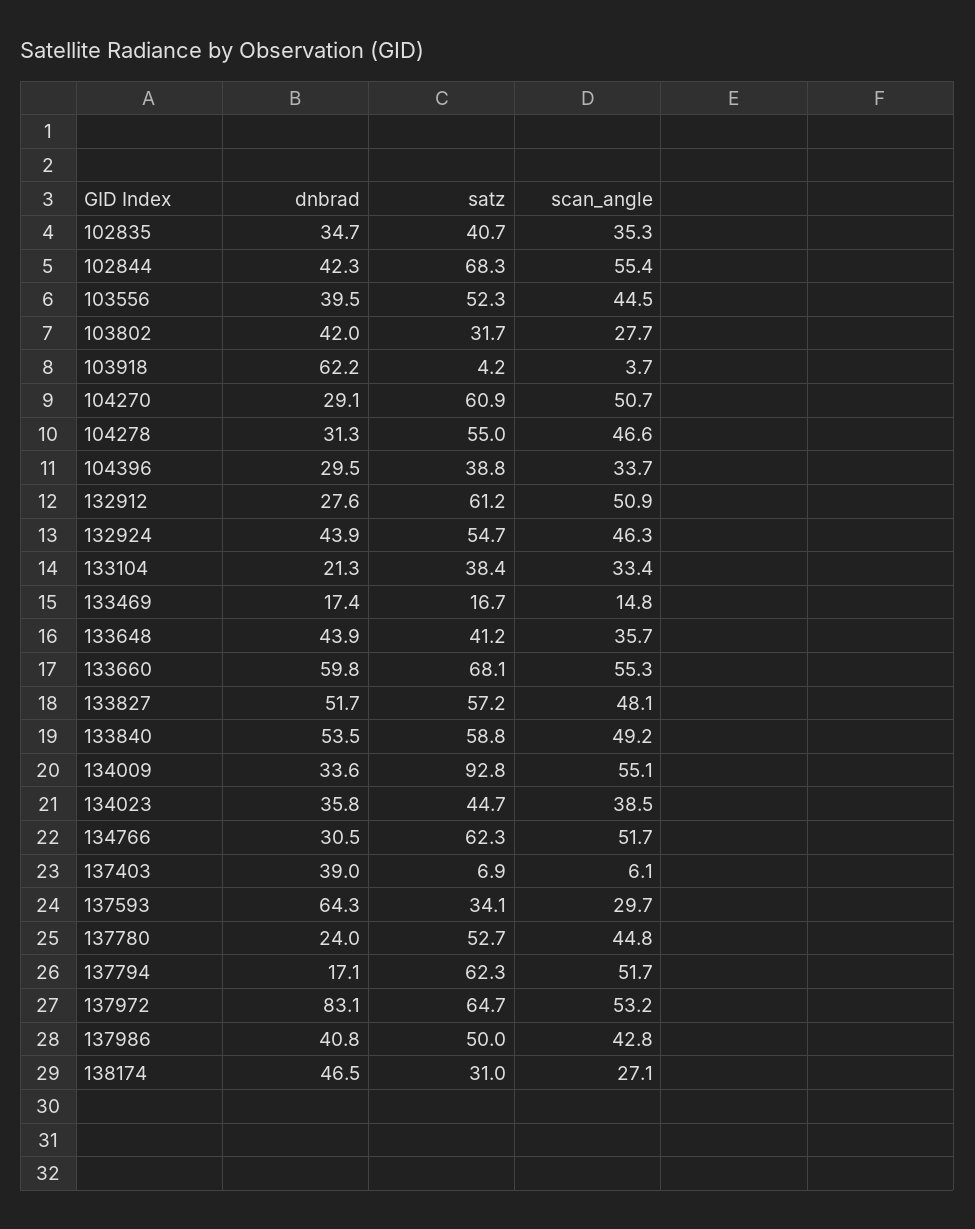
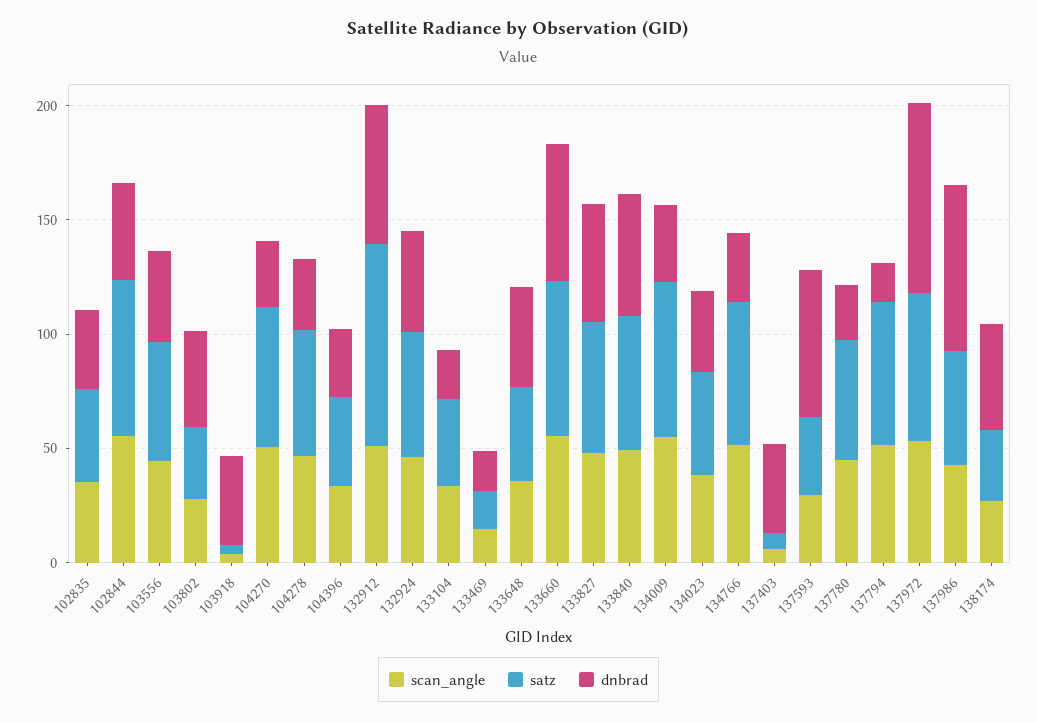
dnbrad, 103918: 62.2 -> 40
dnbrad, 132912: 27.6 -> 60
satz, 132912: 61.2 -> 90
satz, 134009: 92.8 -> 70
dnbrad, 137986: 40.8 -> 70

